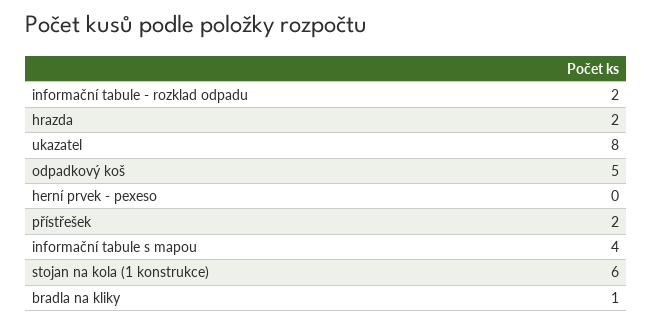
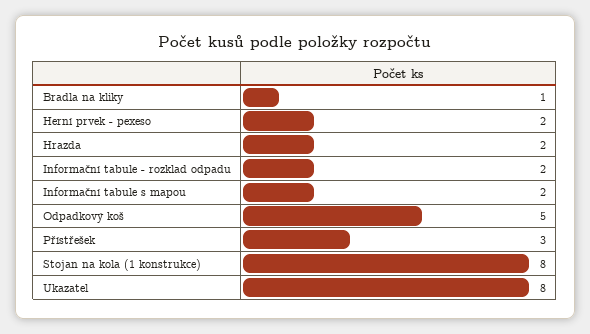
herní prvek - pexeso: 0 -> 2
přístřešek: 2 -> 3
informační tabule s mapou: 4 -> 2
stojan na kola (1 konstrukce): 6 -> 8

